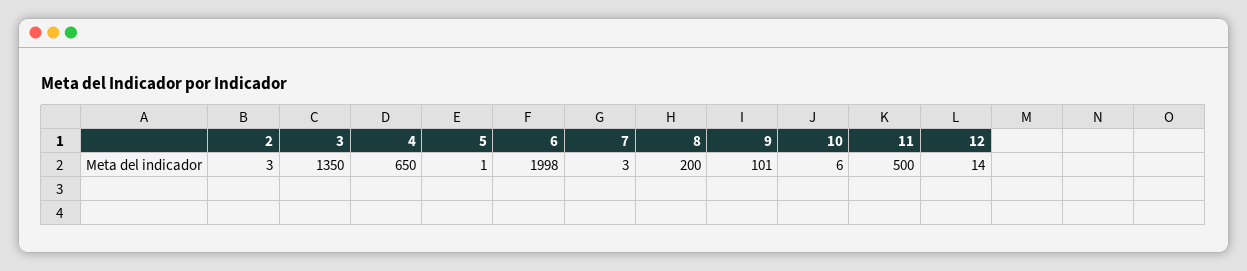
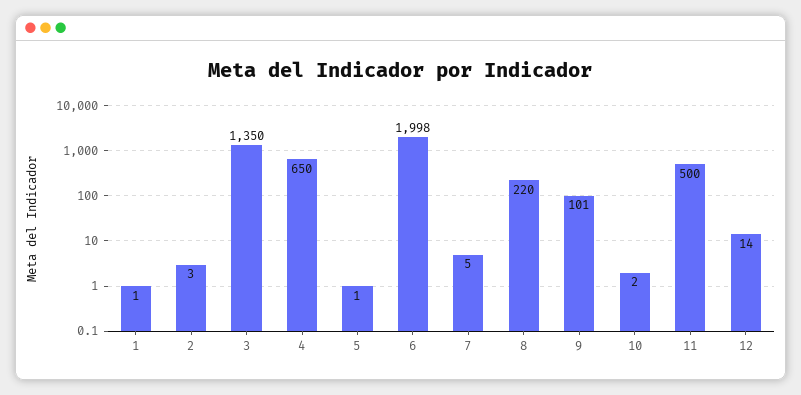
7: 3 -> 5
8: 200 -> 220
10: 6 -> 2
1: none -> 1

